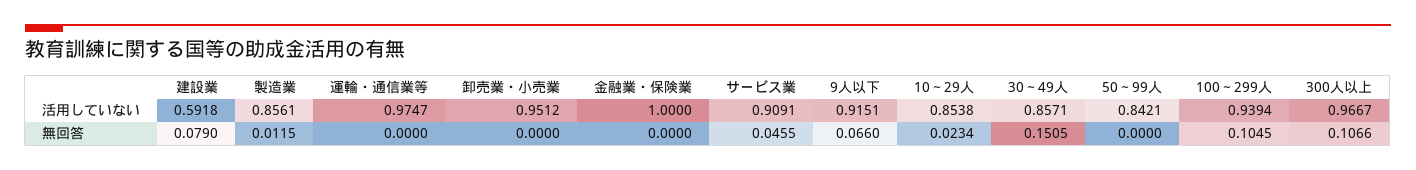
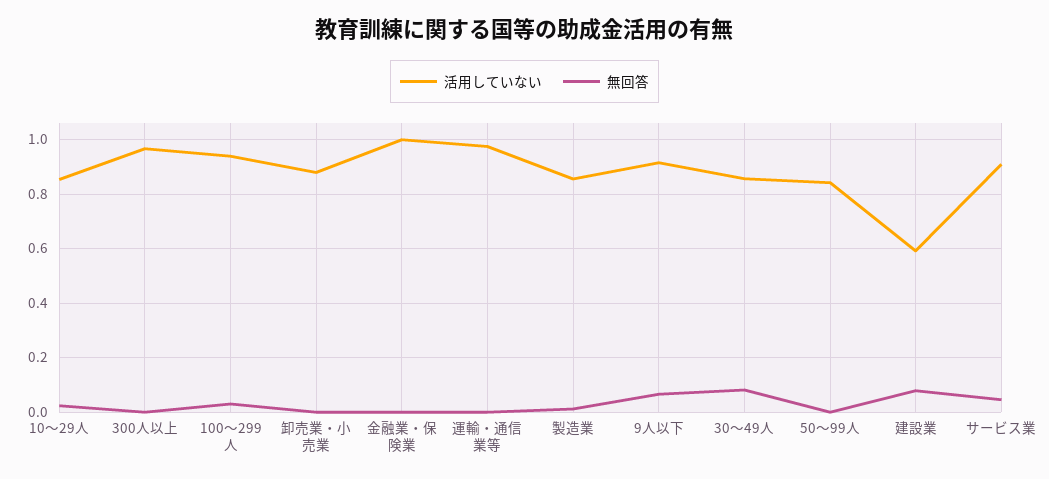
活用していない, 卸売業・小売業: 0.9512 -> 0.875
無回答, 30～49人: 0.1505 -> 0.075
無回答, 100～299人: 0.1045 -> 0.025
無回答, 300人以上: 0.1066 -> 0

